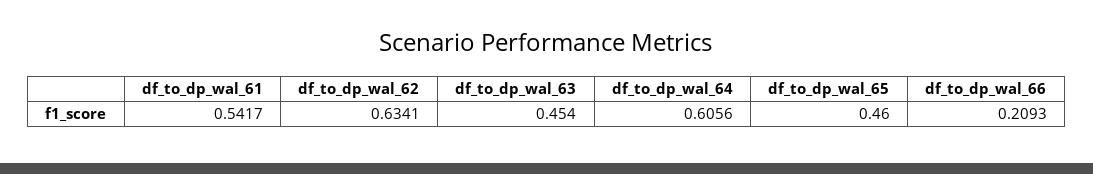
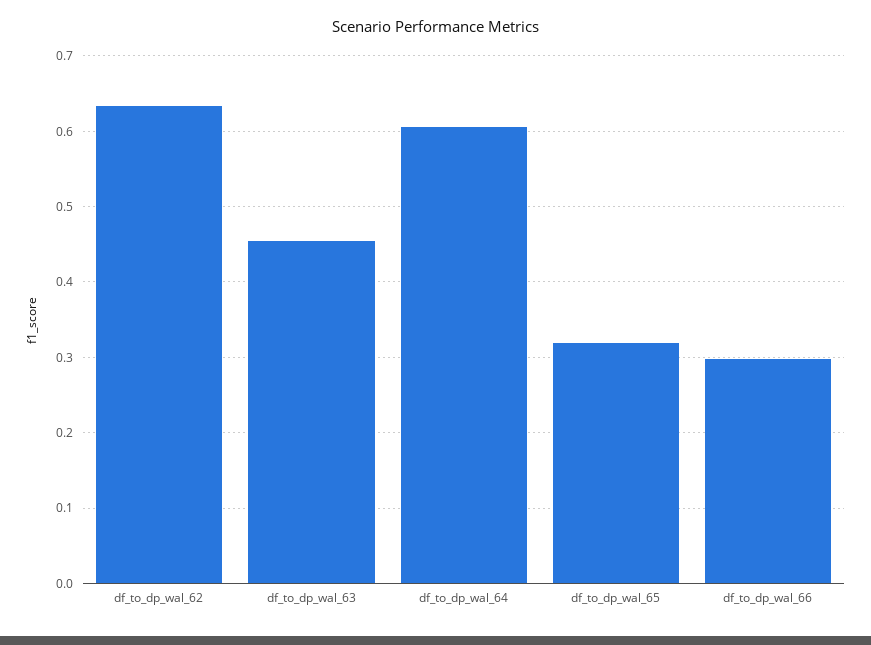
df_to_dp_wal_61: 0.5417 -> none
df_to_dp_wal_65: 0.46 -> 0.32
df_to_dp_wal_66: 0.2093 -> 0.3

